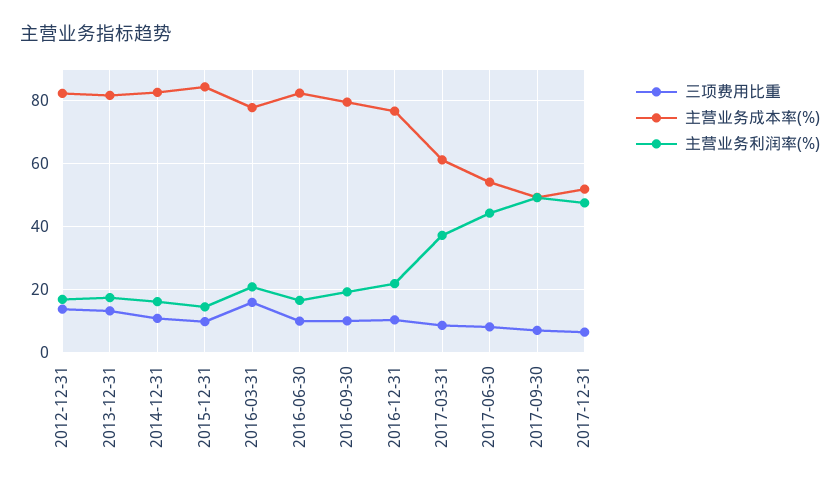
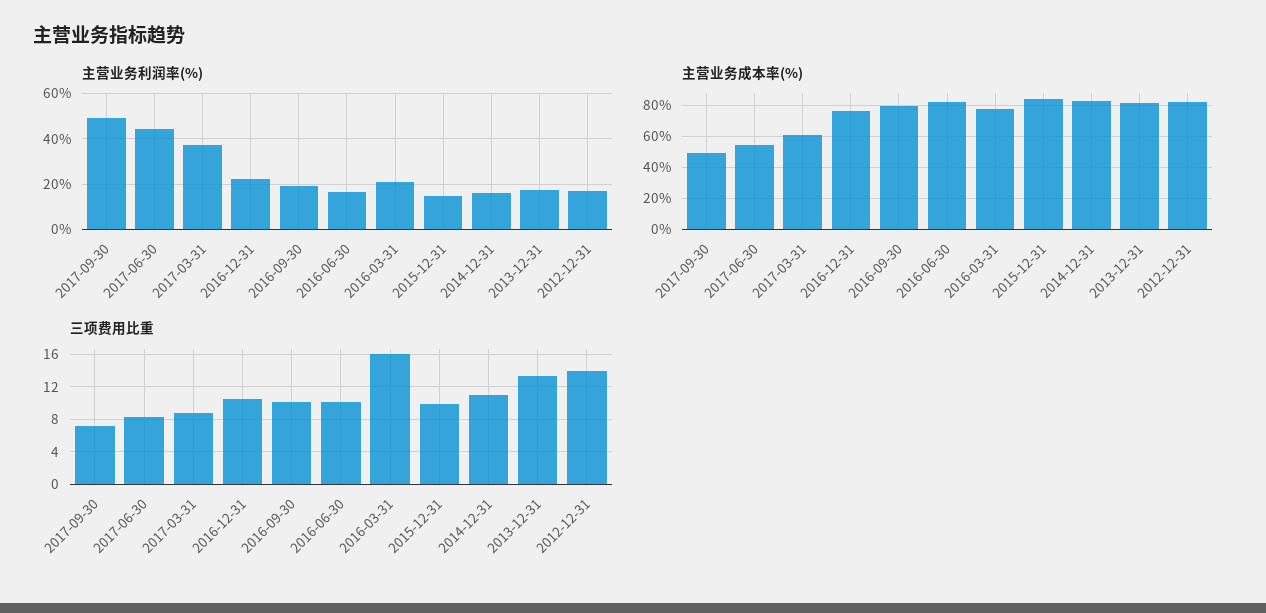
三项费用比重, 2017-12-31: 6 -> none
主营业务成本率(%), 2017-12-31: 52 -> none
主营业务利润率(%), 2017-12-31: 48 -> none

